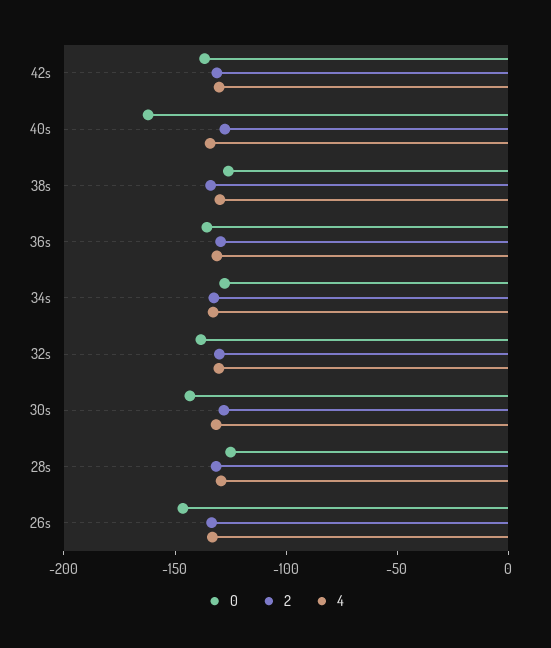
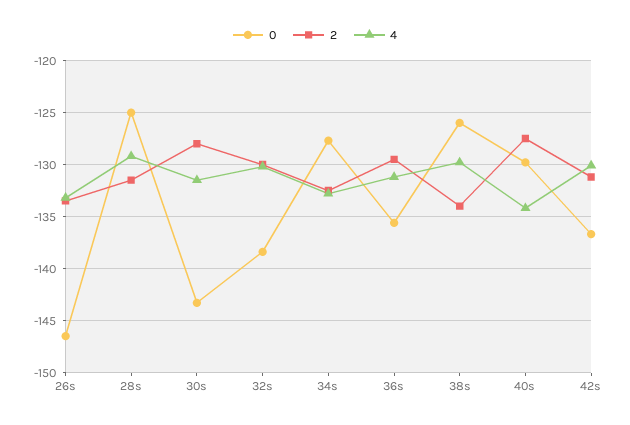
0, 40s: -160 -> -130

